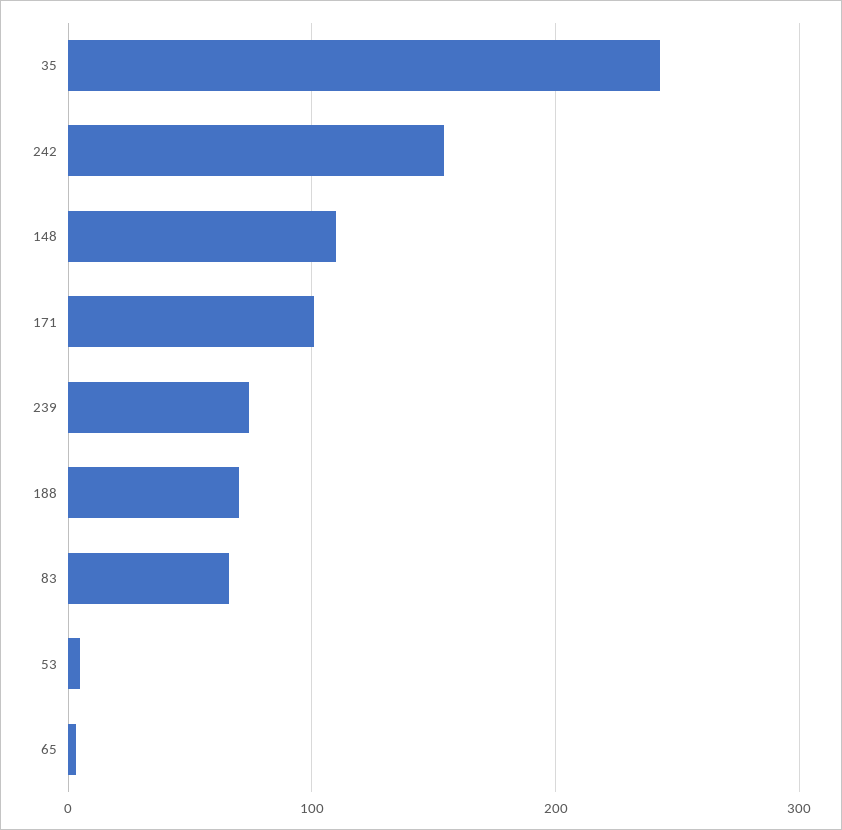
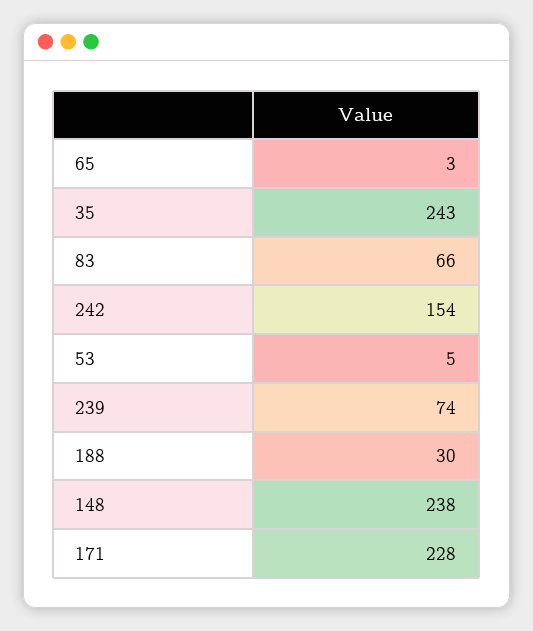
148: 110 -> 238
171: 100 -> 228
188: 70 -> 30

